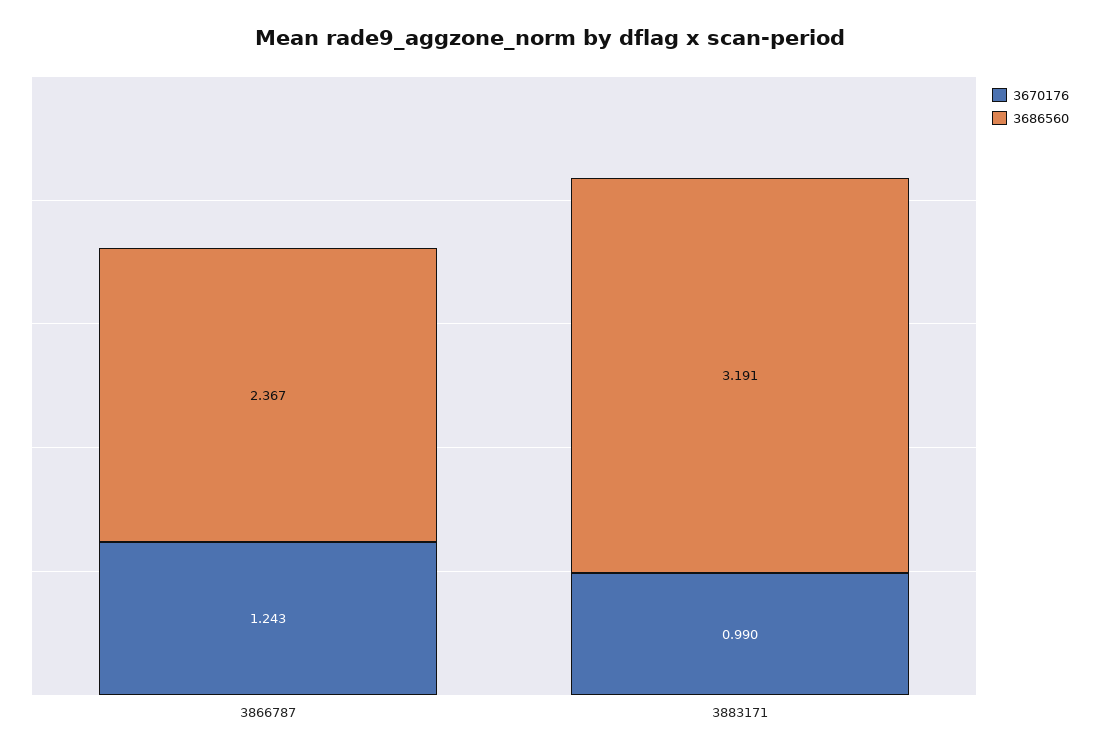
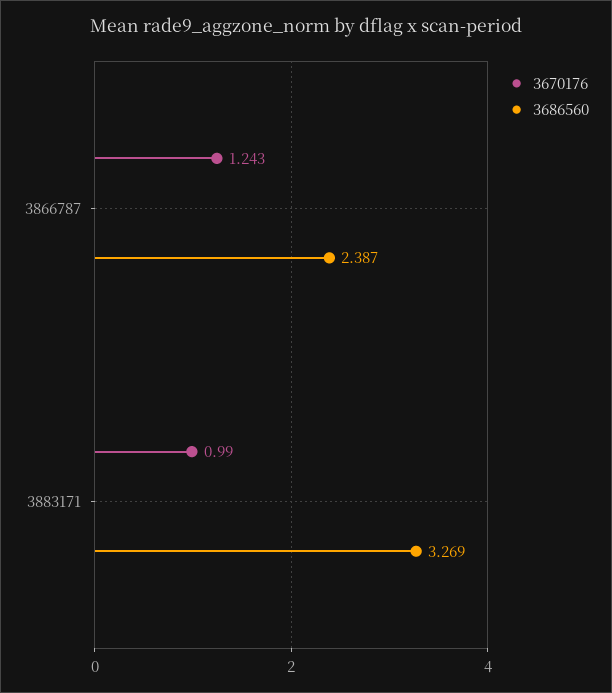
3686560, 3866787: 2.367 -> 2.387
3686560, 3883171: 3.191 -> 3.269

